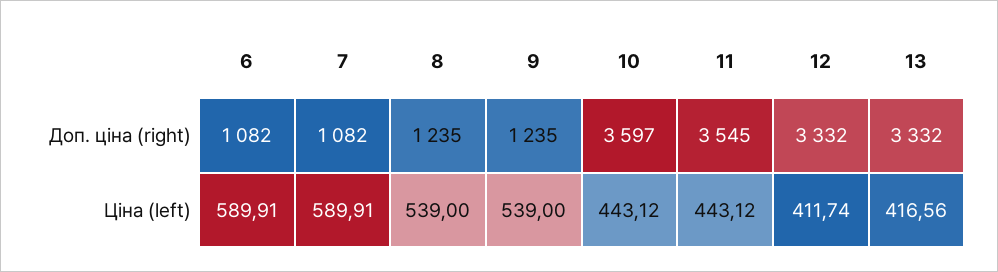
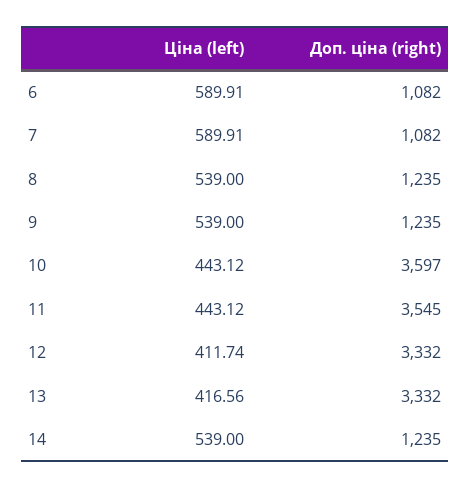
14, Ціна (left): none -> 539
14, Доп. ціна (right): none -> 1235

